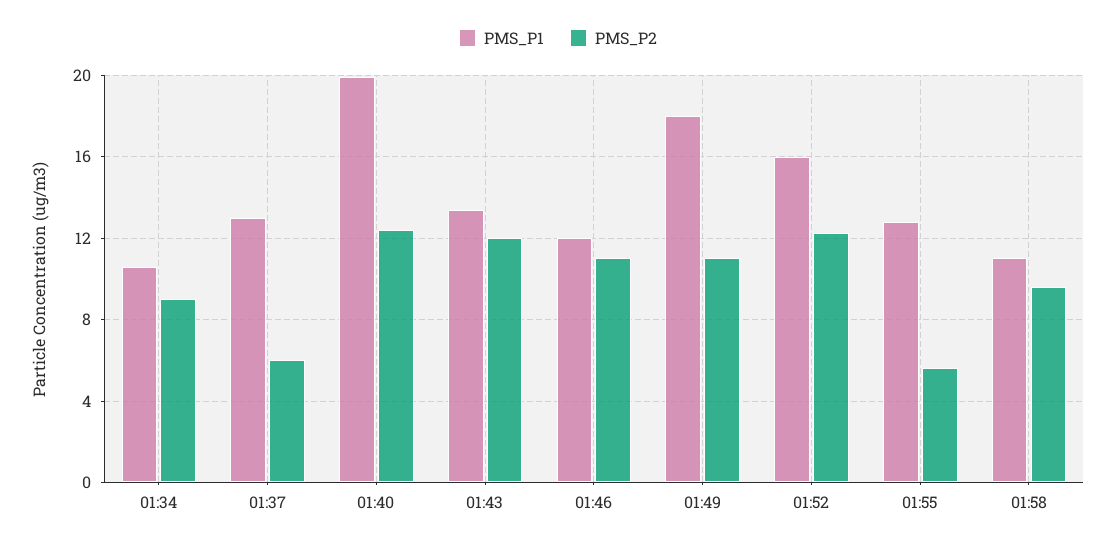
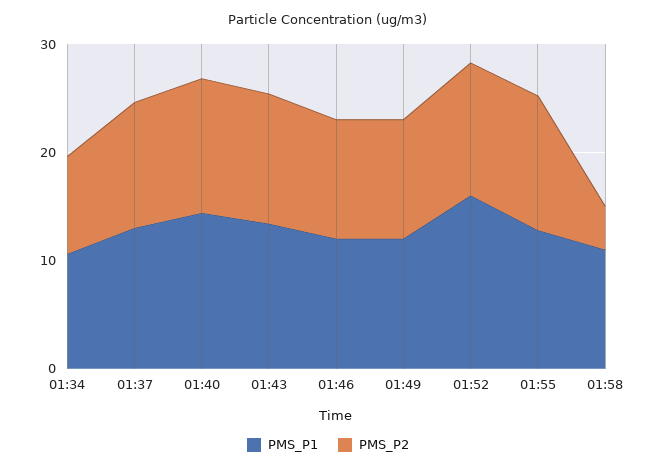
PMS_P2, 01:37: 6 -> 12
PMS_P1, 01:40: 20 -> 14
PMS_P1, 01:49: 18 -> 12
PMS_P2, 01:55: 5.5 -> 12
PMS_P2, 01:58: 9.5 -> 4

